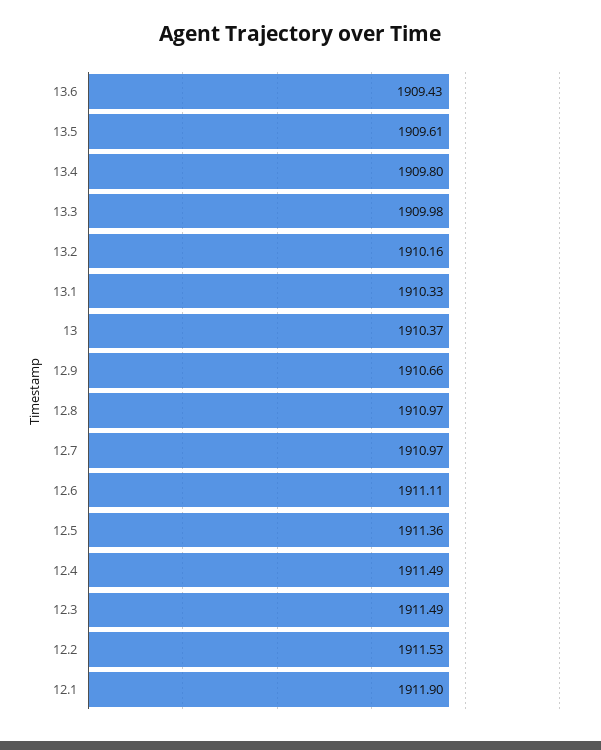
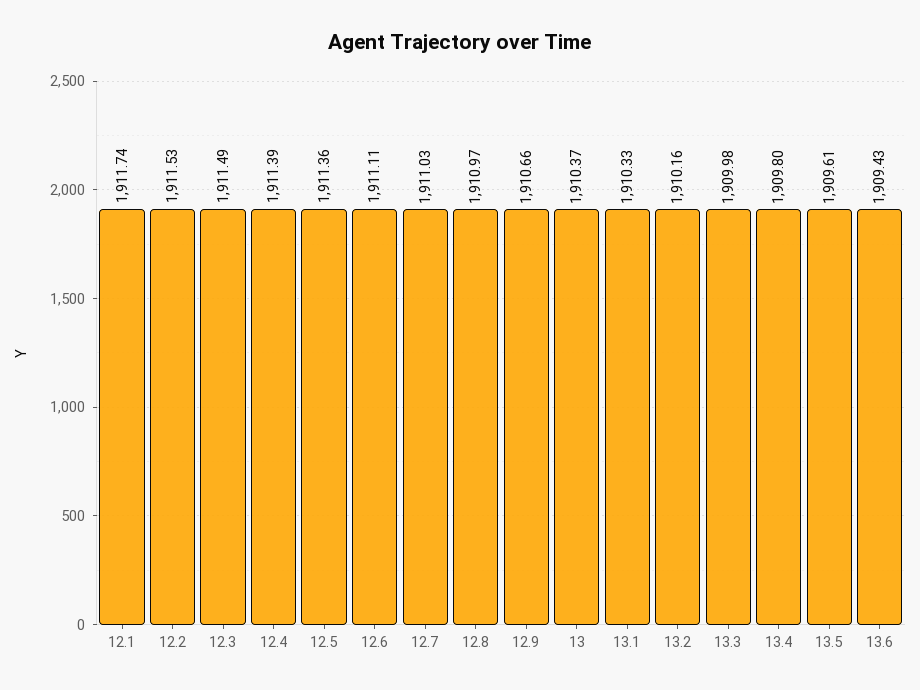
12.7: 1910.97 -> 1911.03
12.4: 1911.49 -> 1911.39
12.1: 1911.9 -> 1911.74

